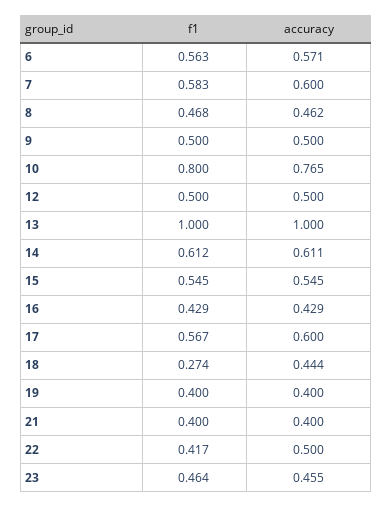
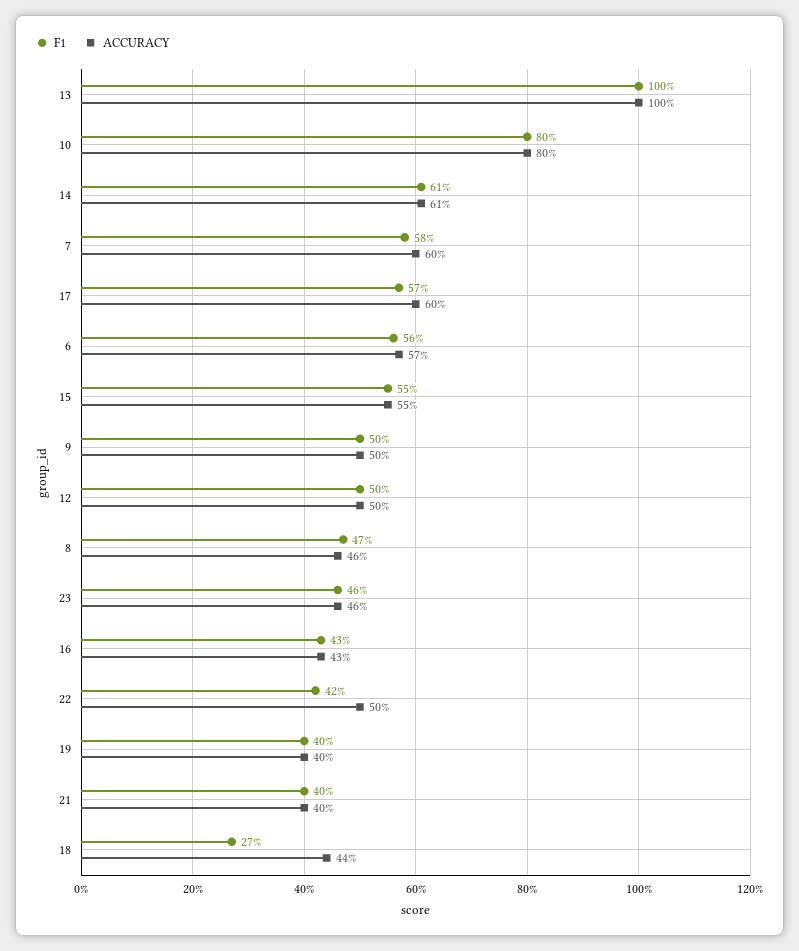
accuracy, 10: 0.765 -> 0.8

